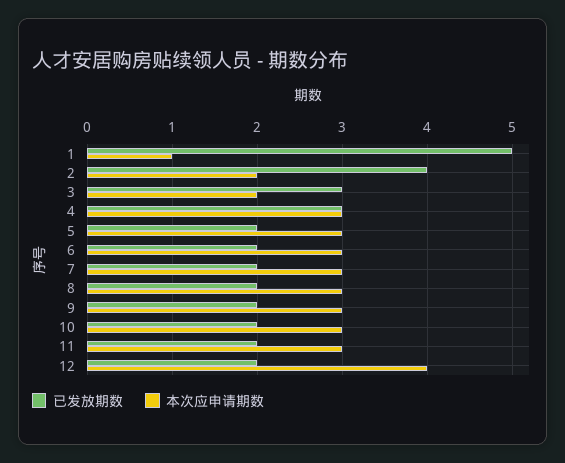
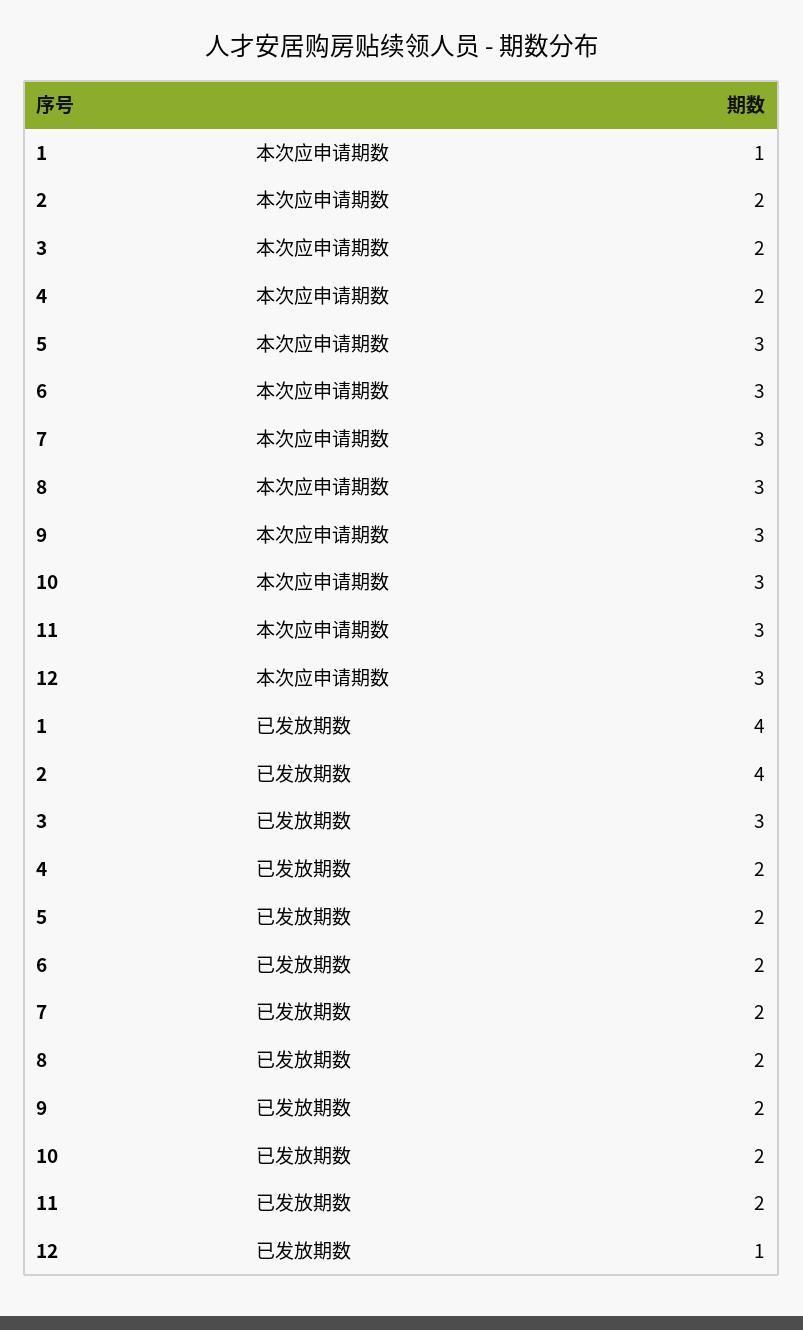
已发放期数, 1: 5 -> 4
已发放期数, 4: 3 -> 2
本次应申请期数, 4: 3 -> 2
已发放期数, 12: 2 -> 1
本次应申请期数, 12: 4 -> 3

